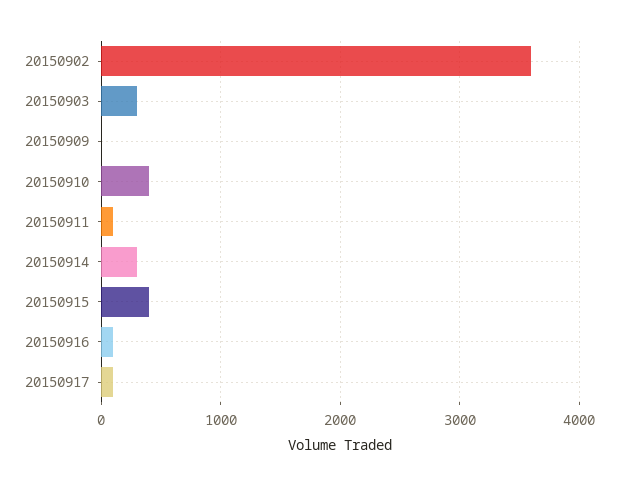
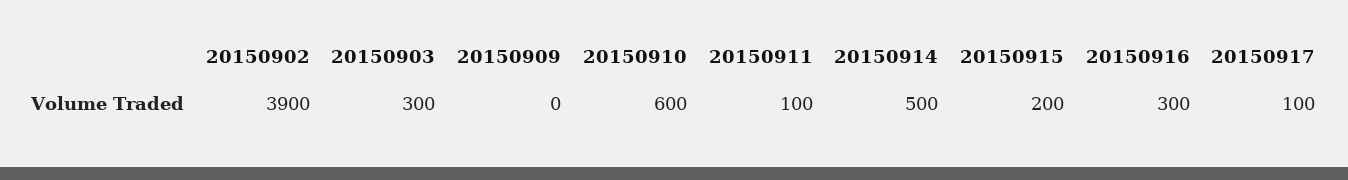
20150902: 3600 -> 3900
20150910: 400 -> 600
20150914: 300 -> 500
20150915: 400 -> 200
20150916: 100 -> 300

